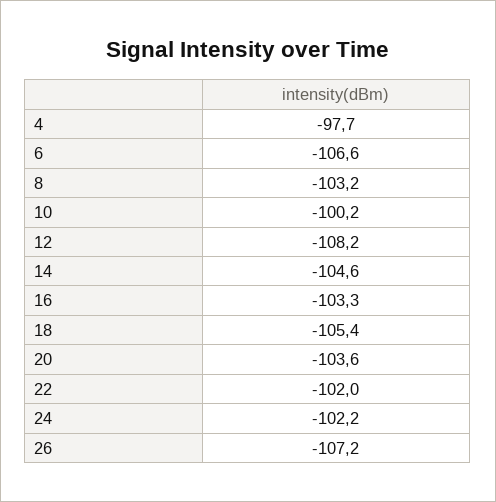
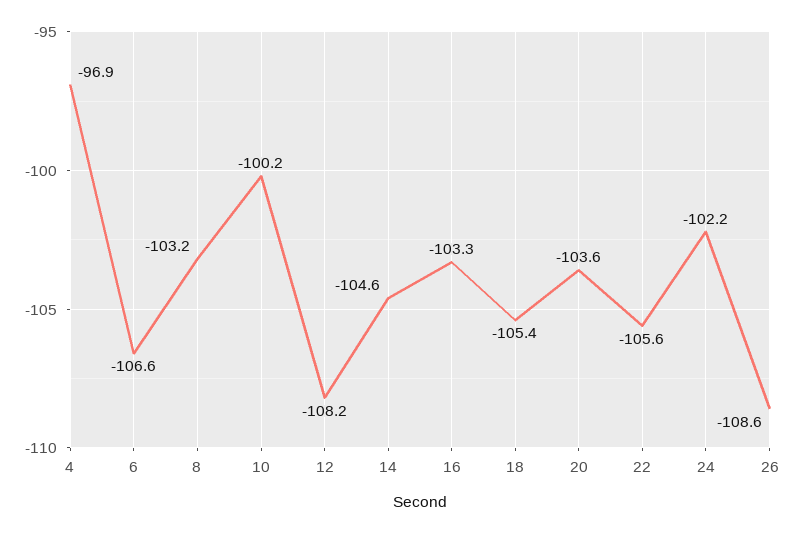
4: -97.7 -> -96.9
22: -102 -> -105.6
26: -107.2 -> -108.6

